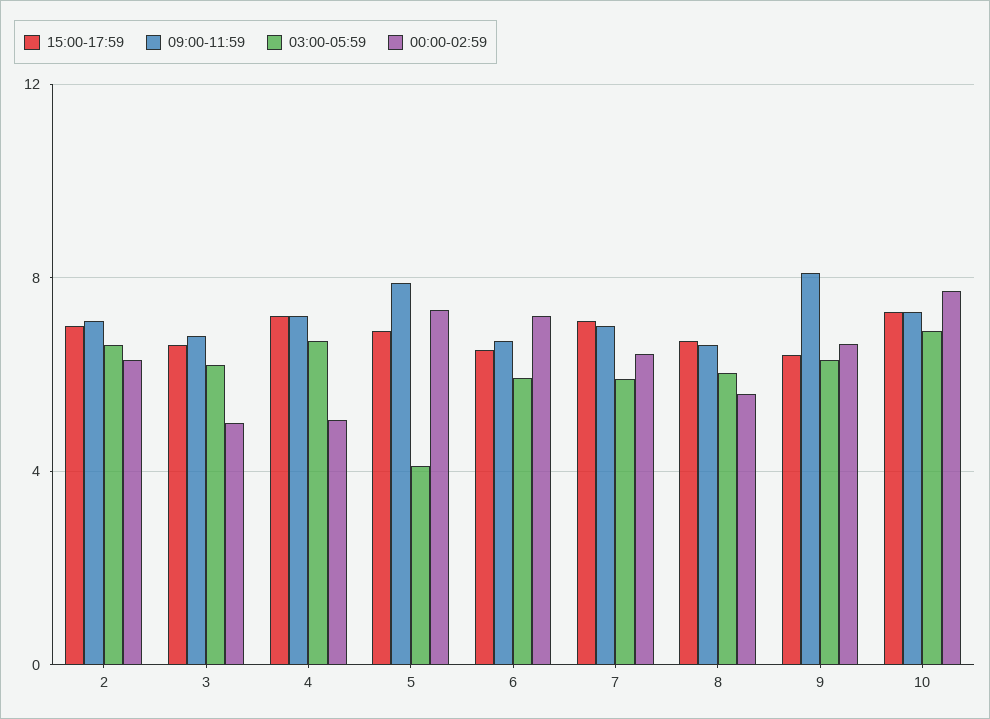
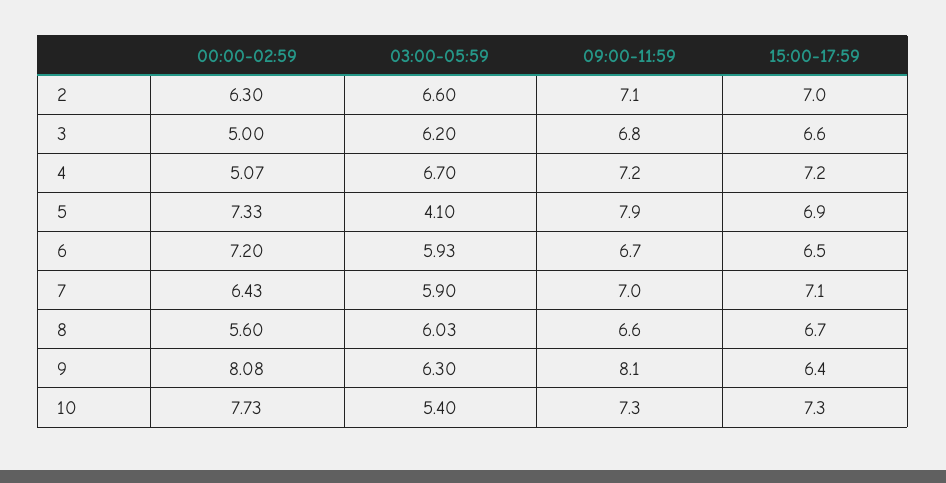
00:00-02:59, 9: 6.5 -> 8.08
03:00-05:59, 10: 7 -> 5.4

